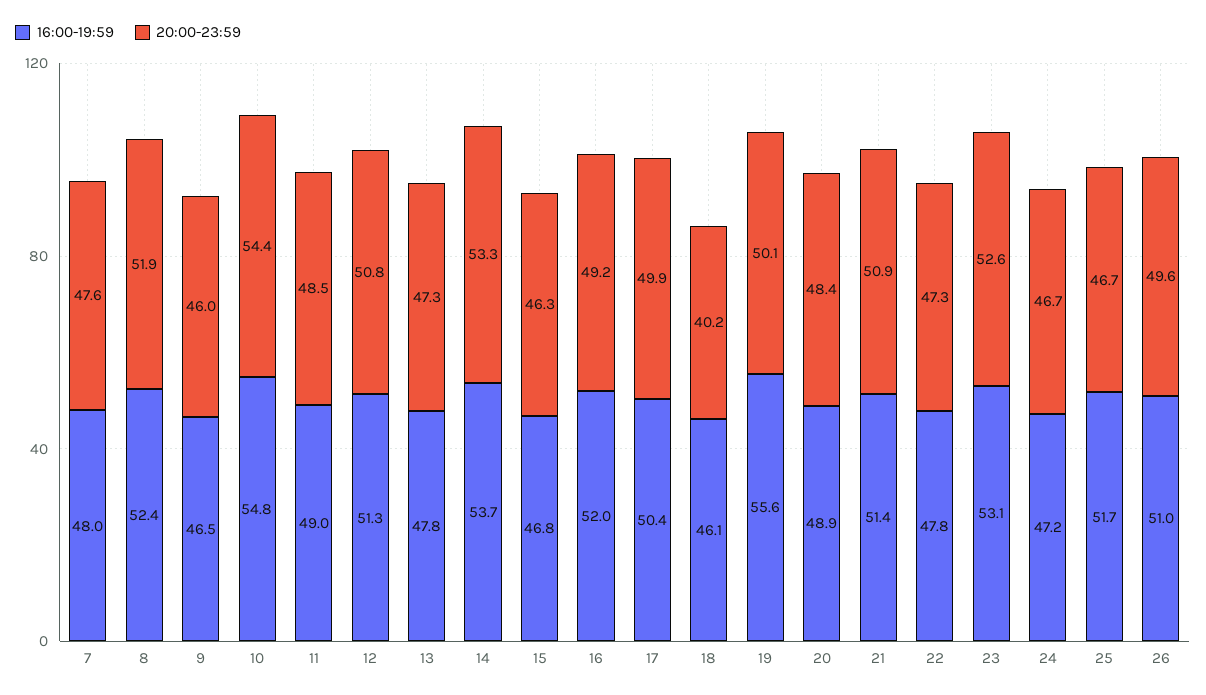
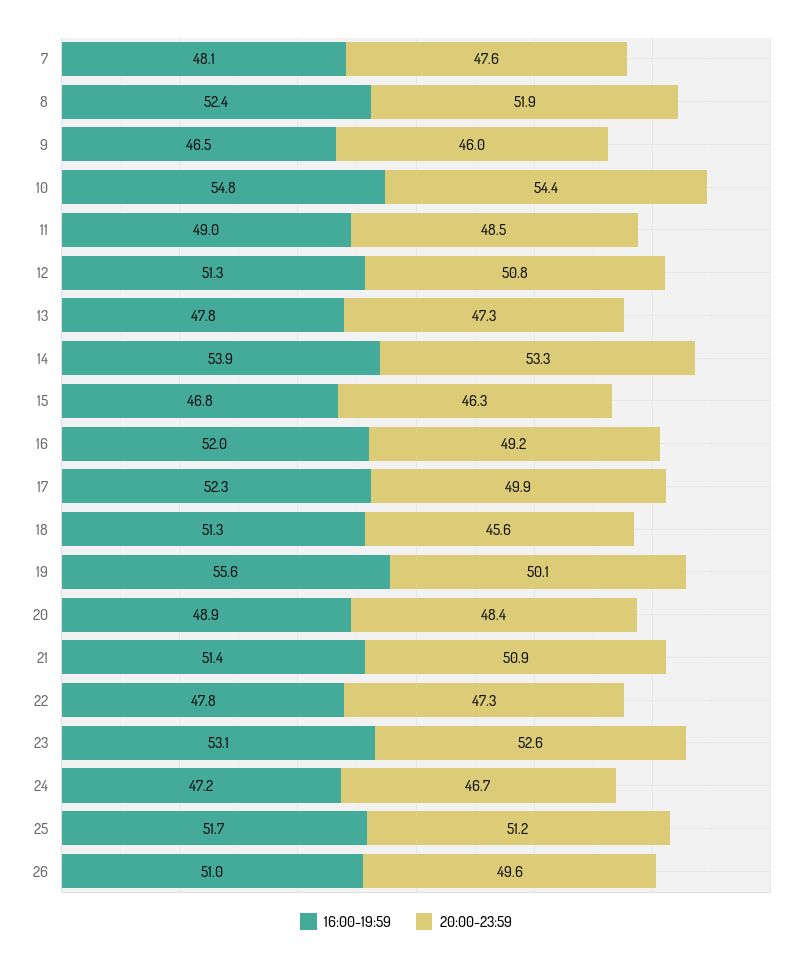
16:00-19:59, 7: 48 -> 48.1
16:00-19:59, 14: 53.7 -> 53.9
16:00-19:59, 17: 50.4 -> 52.3
16:00-19:59, 18: 46.1 -> 51.3
20:00-23:59, 18: 40.2 -> 45.6
20:00-23:59, 25: 46.7 -> 51.2

